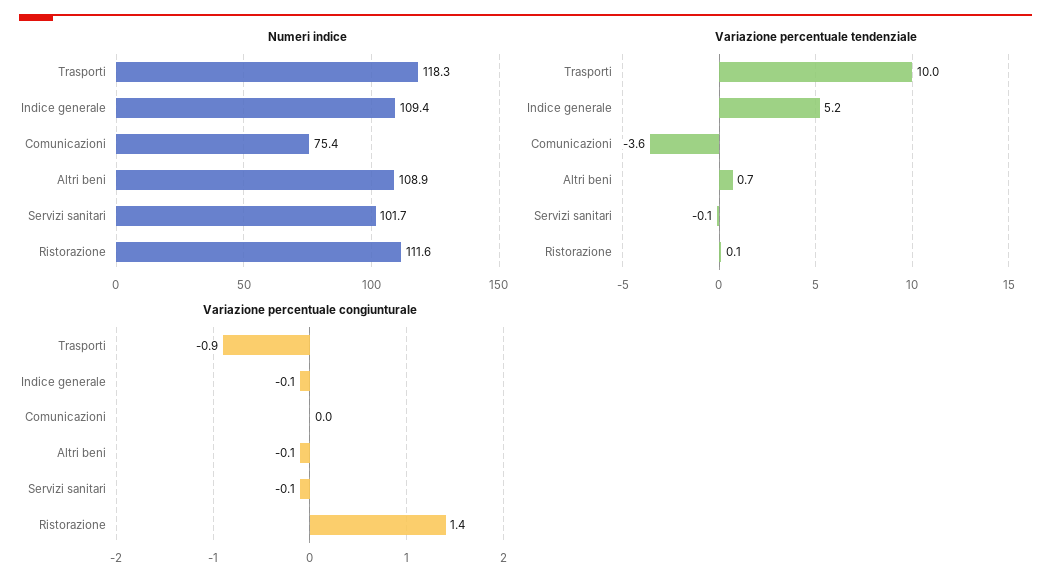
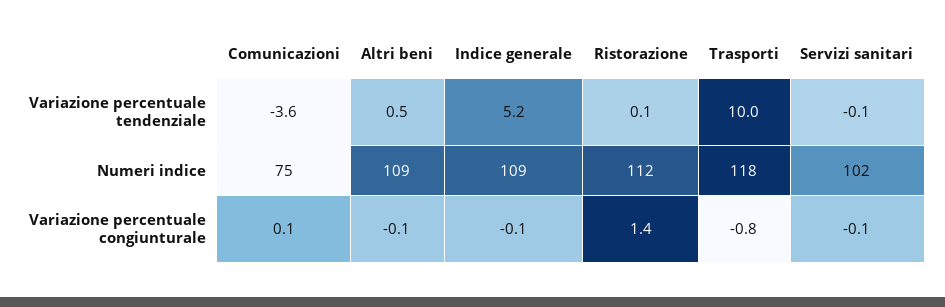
Variazione percentuale tendenziale, Altri beni: 0.7 -> 0.5
Variazione percentuale congiunturale, Trasporti: -0.9 -> -0.8
Variazione percentuale congiunturale, Comunicazioni: 0 -> 0.1

